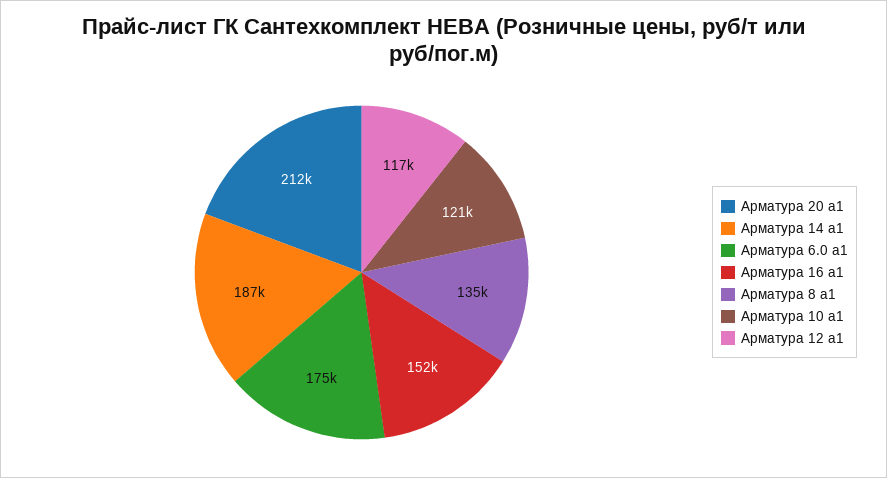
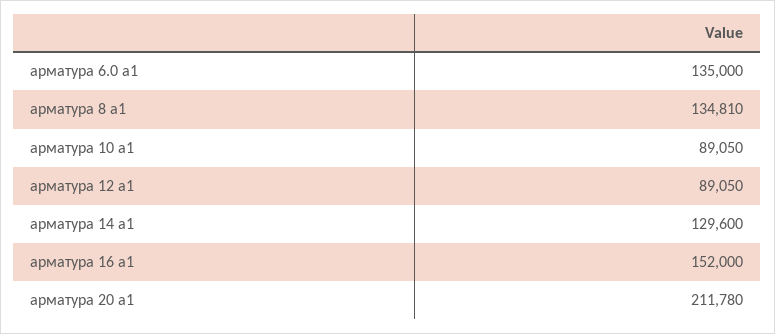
Арматура 14 а1: 187000 -> 129600
Арматура 6.0 а1: 175000 -> 135000
Арматура 10 а1: 121000 -> 89050
Арматура 12 а1: 117000 -> 89050

